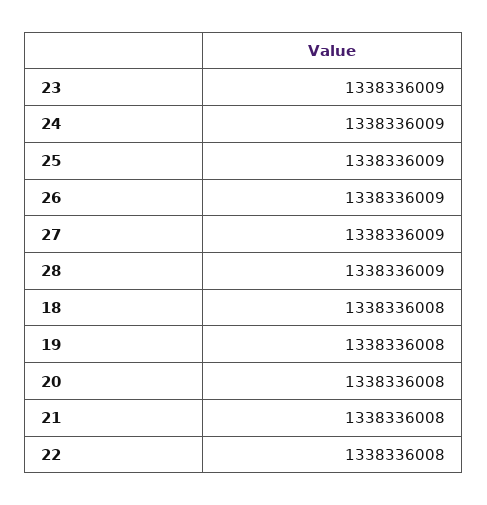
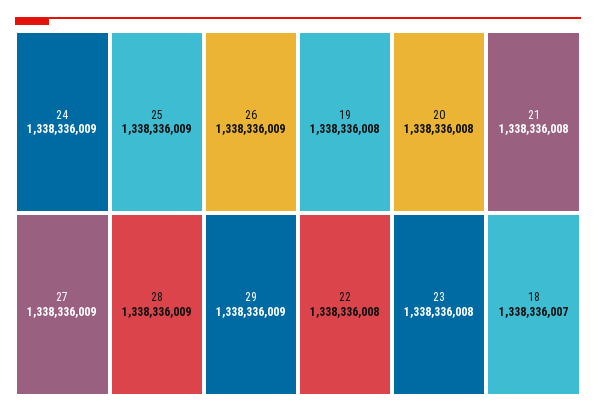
23: 1338336009 -> 1338336008
18: 1338336008 -> 1338336007
29: none -> 1338336009

